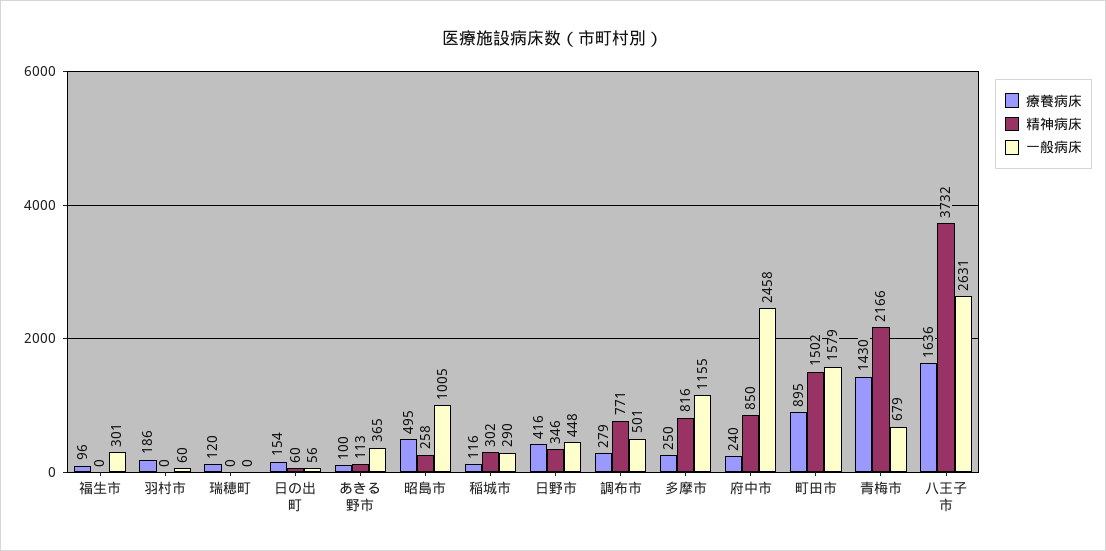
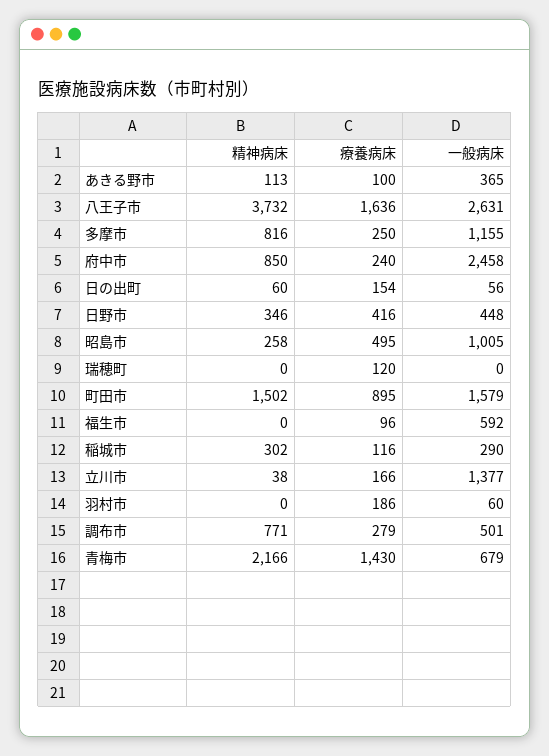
一般病床, 福生市: 301 -> 592
精神病床, 立川市: none -> 38
療養病床, 立川市: none -> 166
一般病床, 立川市: none -> 1377

